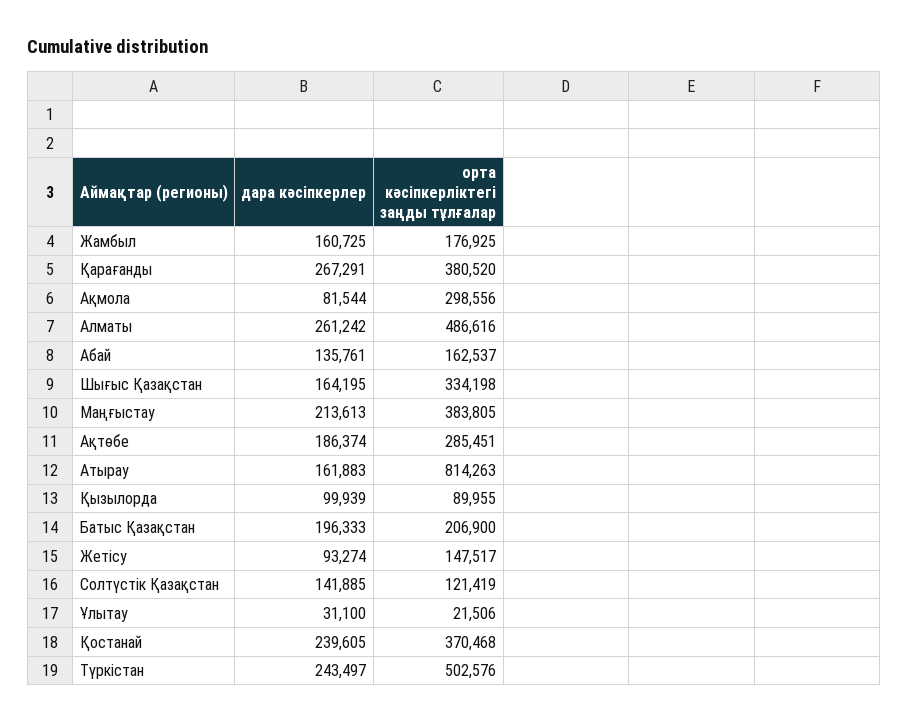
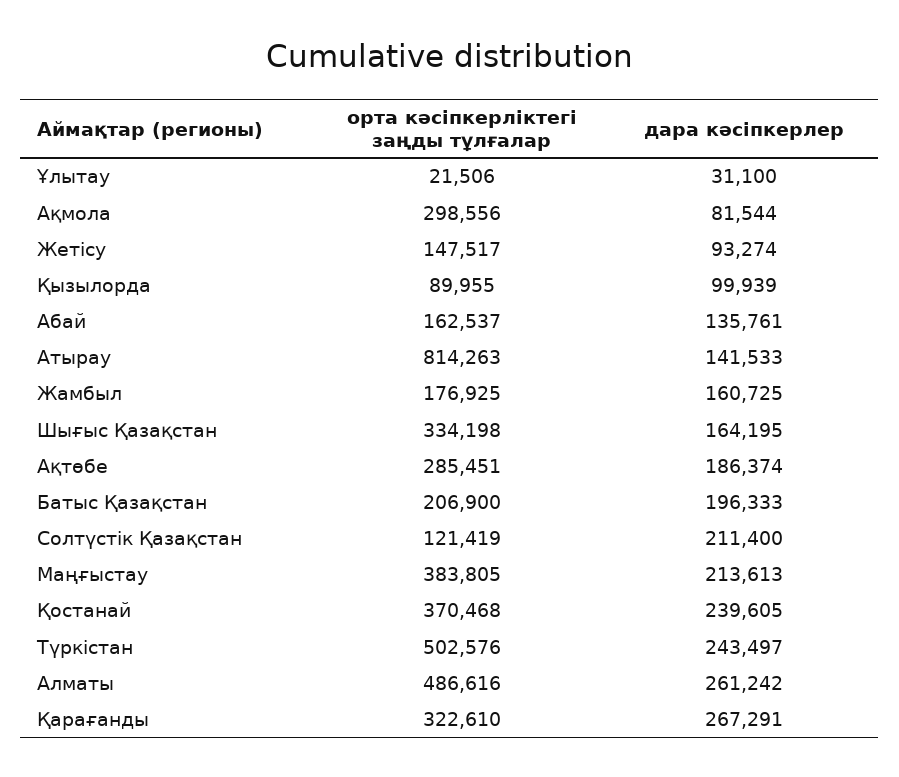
орта кәсіпкерліктегі заңды тұлғалар, Қарағанды: 380520 -> 322610
дара кәсіпкерлер, Атырау: 161883 -> 141533
дара кәсіпкерлер, Солтүстік Қазақстан: 141885 -> 211400

